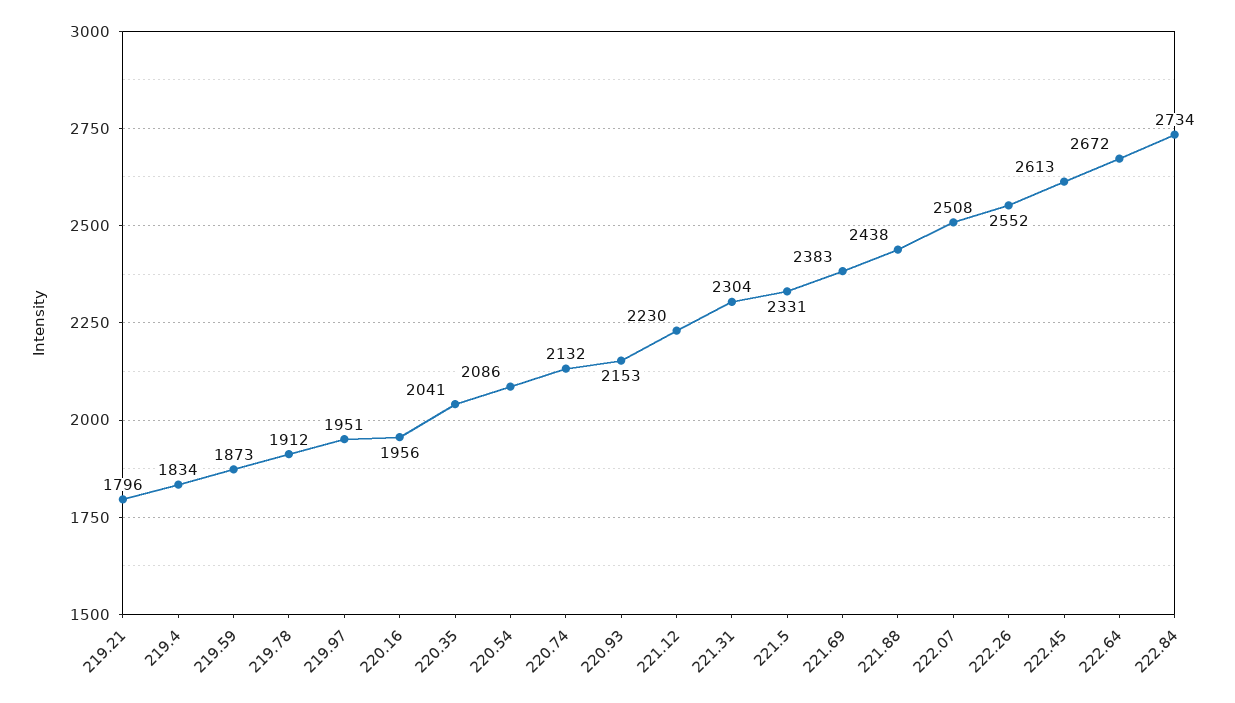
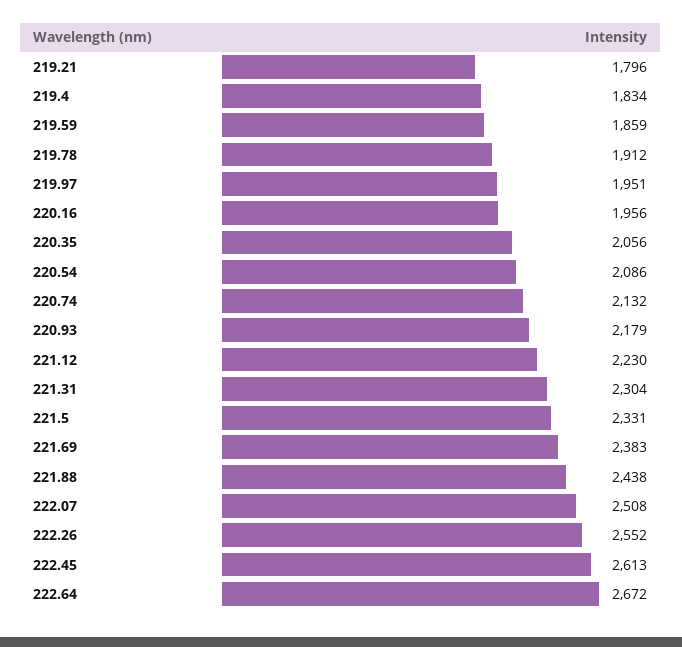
219.59: 1873 -> 1859
220.35: 2041 -> 2056
220.93: 2153 -> 2179
222.84: 2734 -> none

